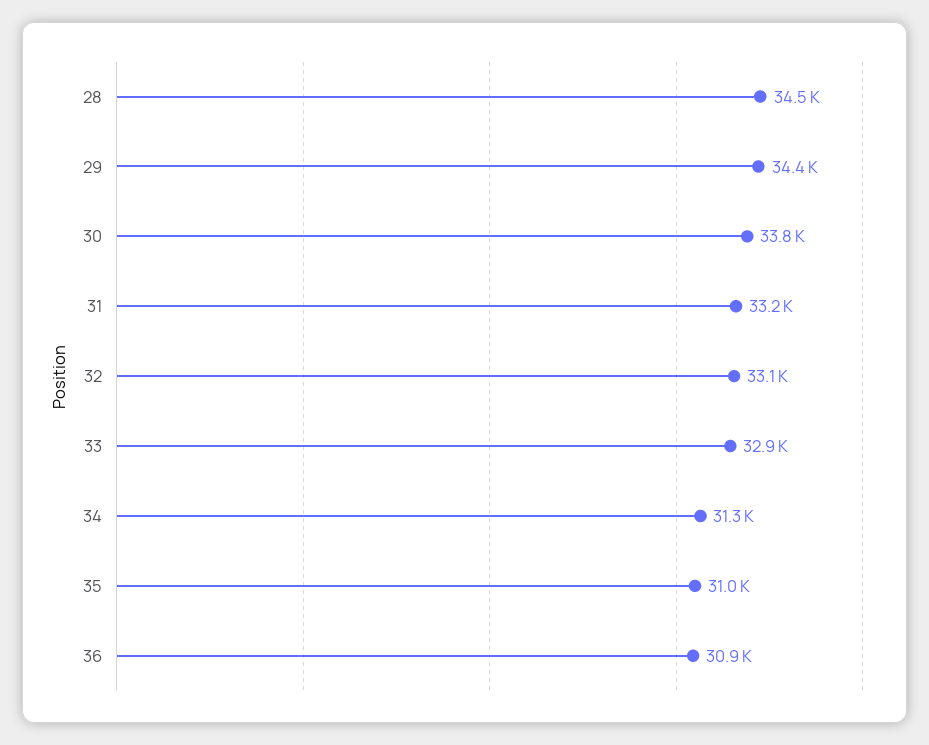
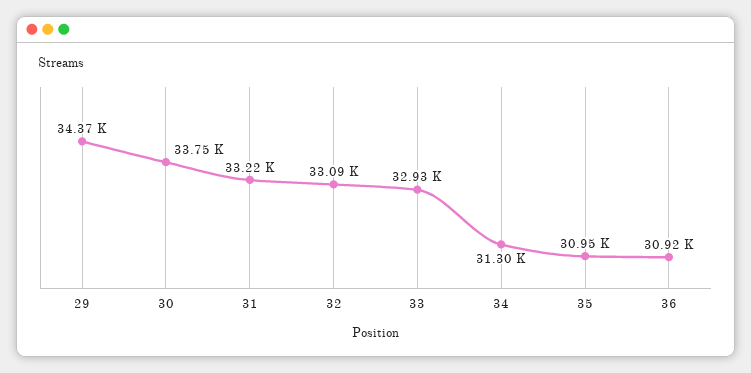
28: 34500 -> none

